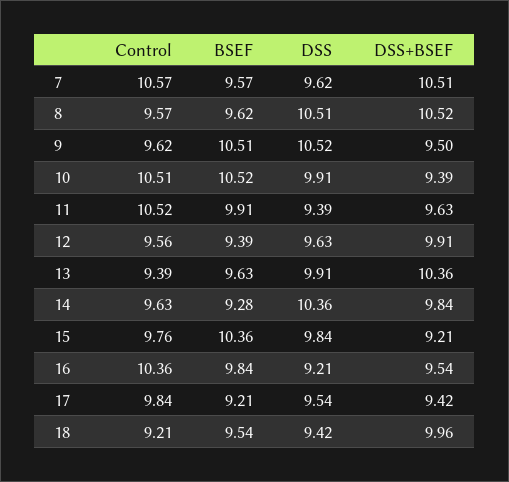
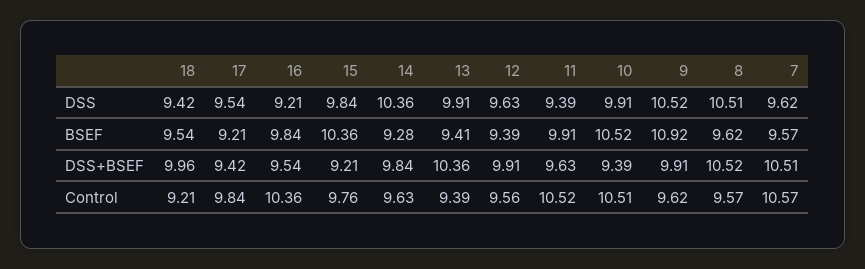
BSEF, 9: 10.51 -> 10.92
DSS+BSEF, 9: 9.5 -> 9.91
BSEF, 13: 9.63 -> 9.41

